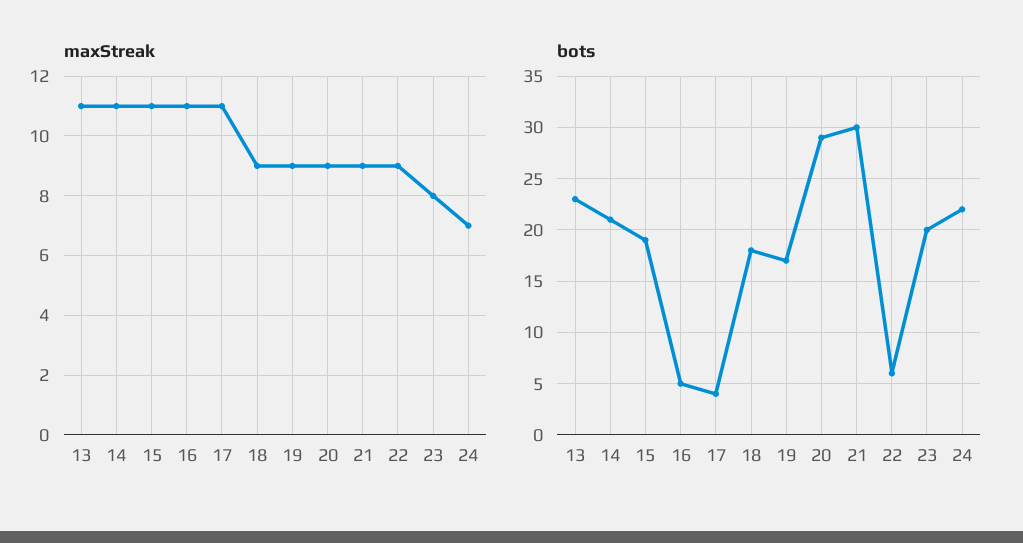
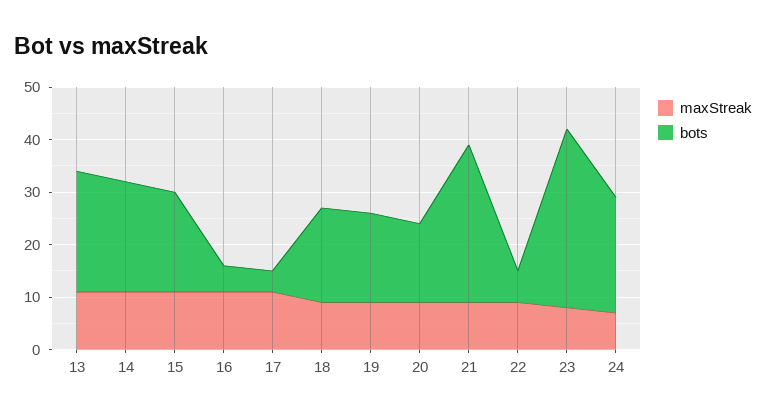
bots, 20: 29 -> 15
bots, 23: 20 -> 35

